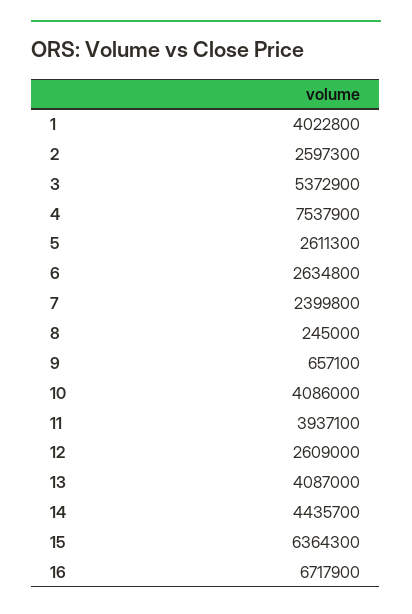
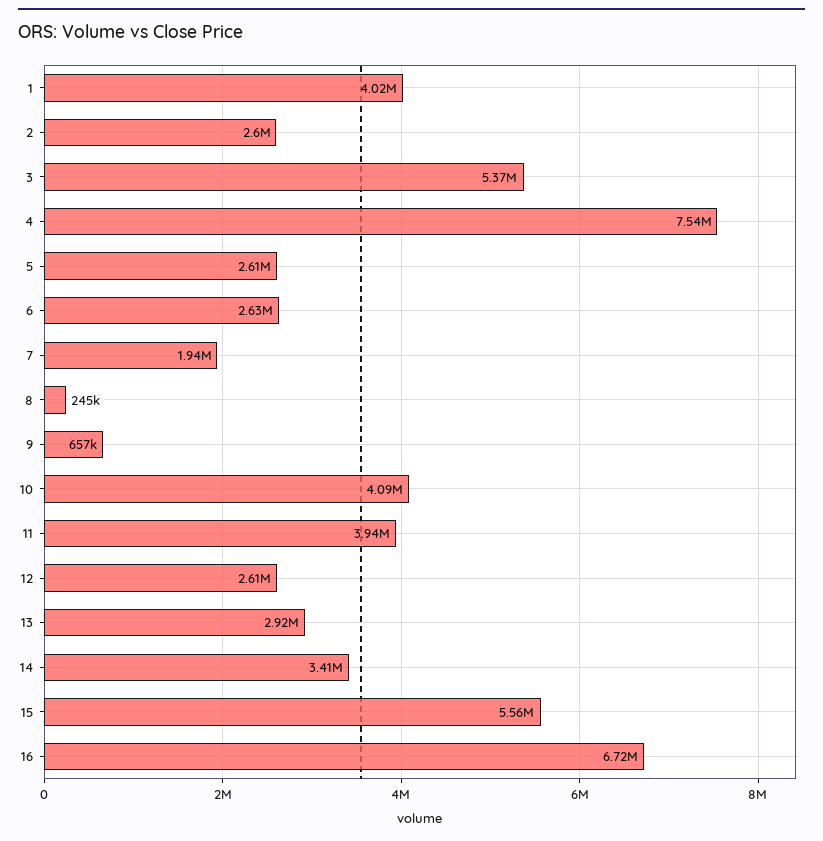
7: 2399800 -> 1940000
13: 4087000 -> 2920000
14: 4435700 -> 3410000
15: 6364300 -> 5560000

